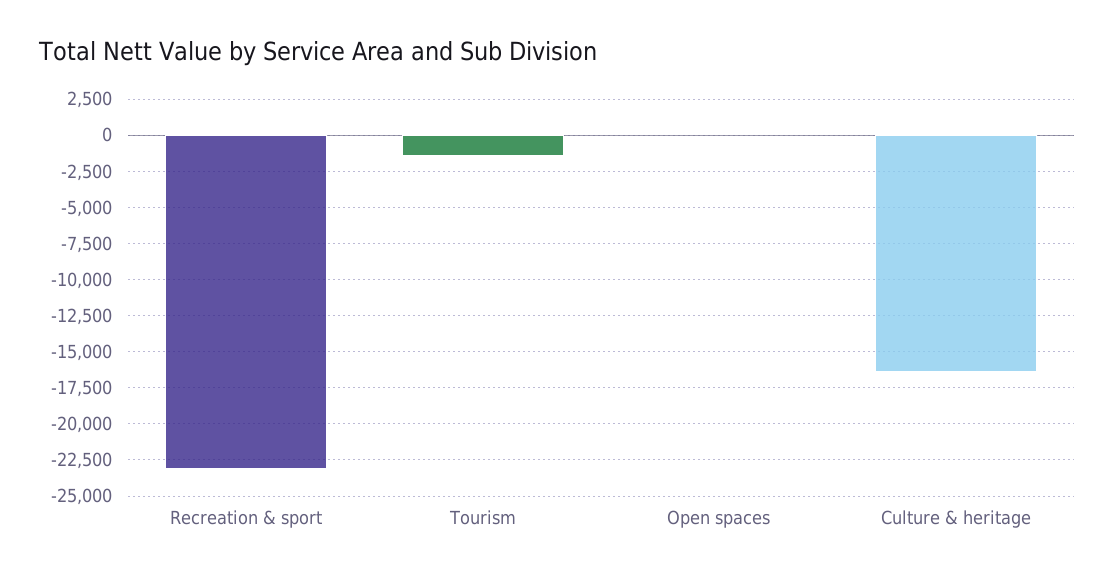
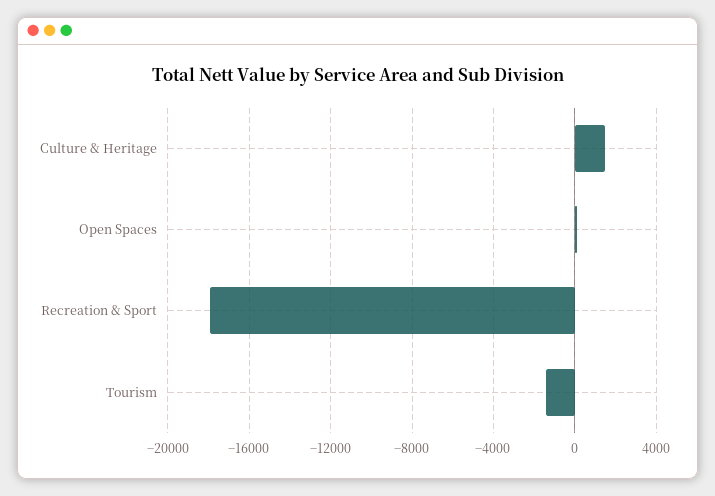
Recreation & sport: -23000 -> -18000
Culture & heritage: -16500 -> 1500

